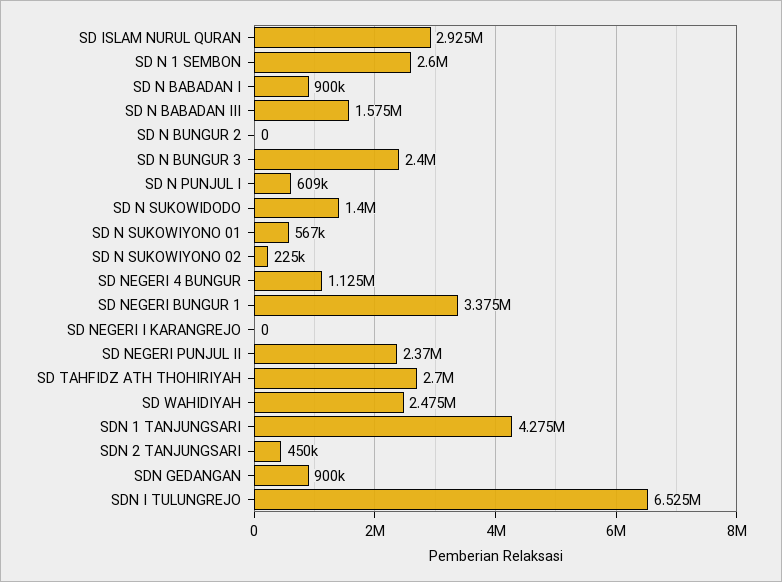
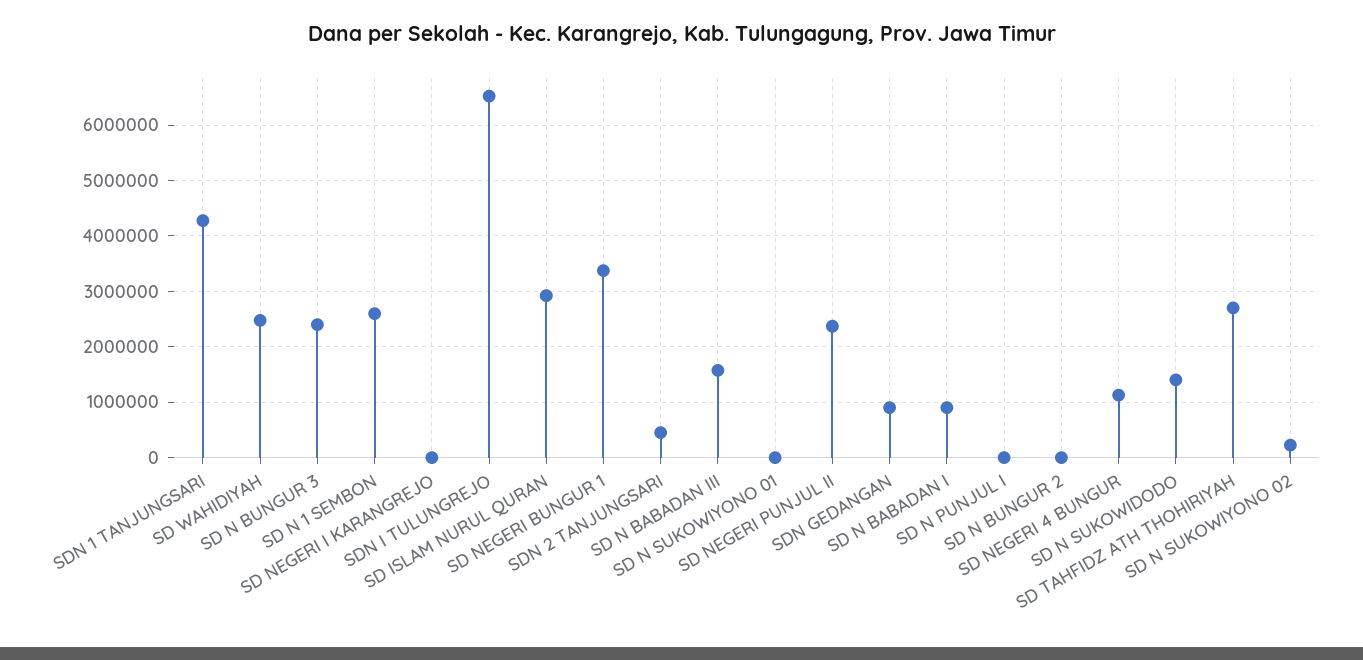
SD N PUNJUL I: 609000 -> 0
SD N SUKOWIYONO 01: 567000 -> 0

